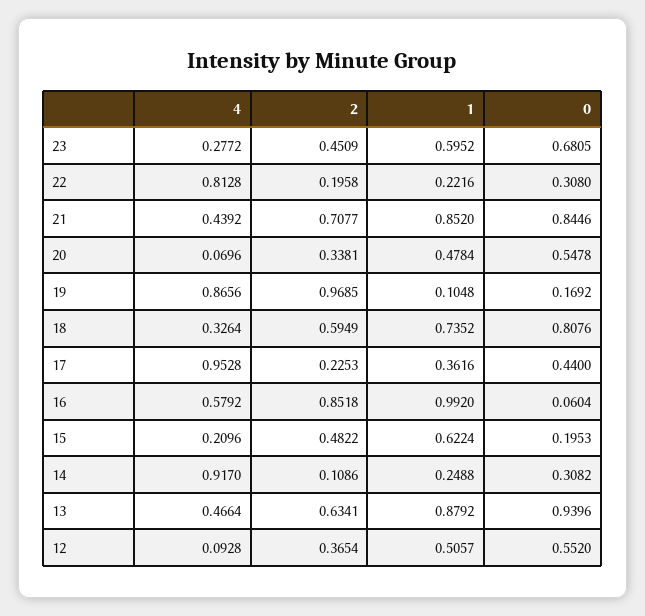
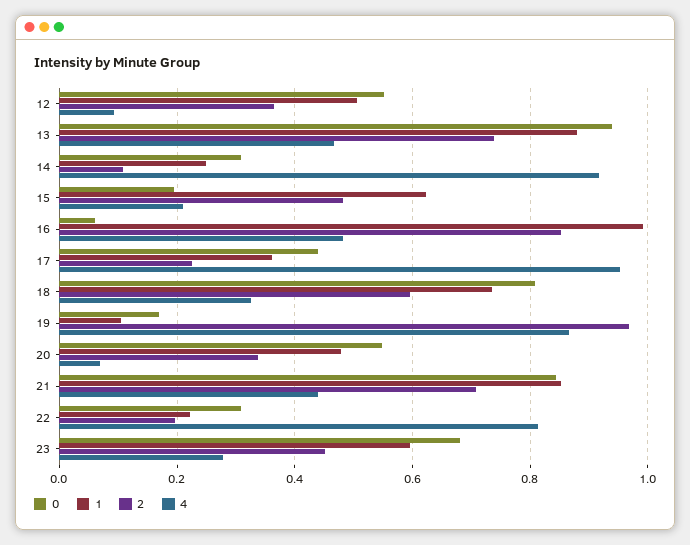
4, 16: 0.5792 -> 0.48
2, 13: 0.6341 -> 0.74

